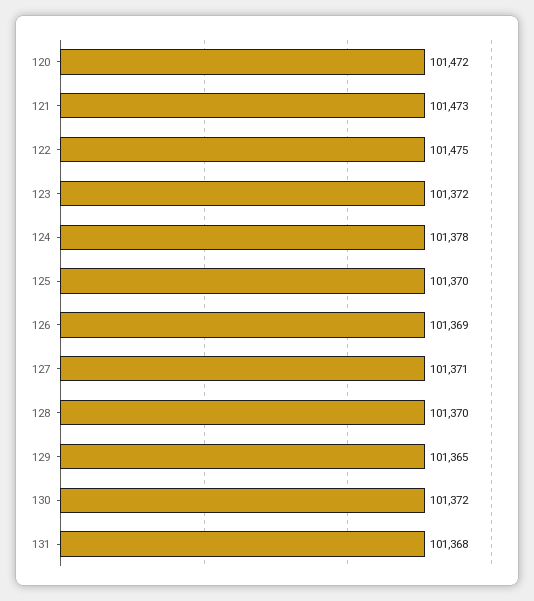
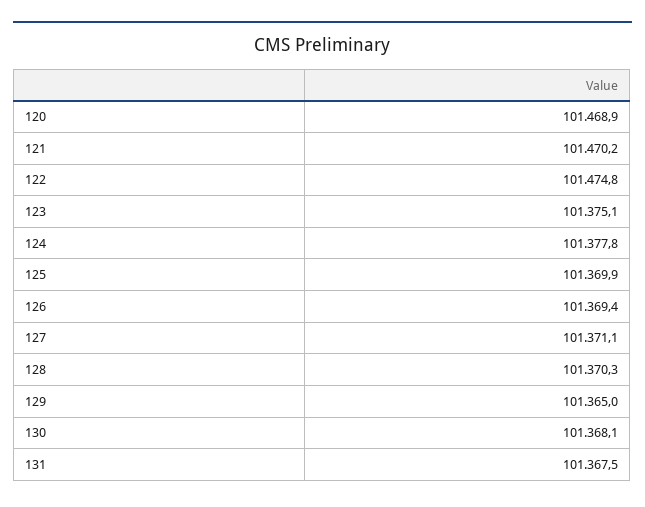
120: 101472 -> 101468.9
121: 101473 -> 101470.2
123: 101372 -> 101375.1
130: 101372 -> 101368.1

